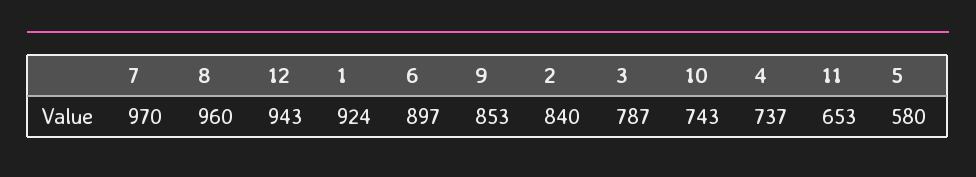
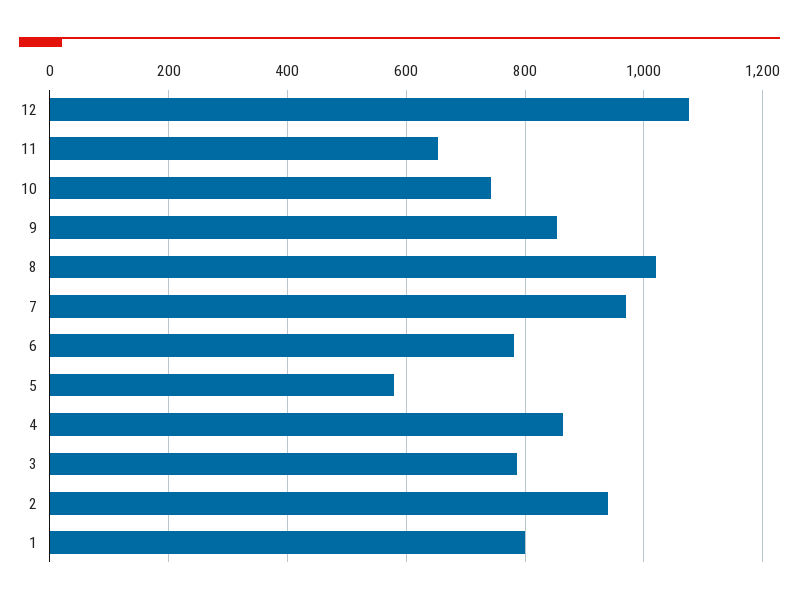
8: 960 -> 1020
12: 943 -> 1080
1: 924 -> 800
6: 897 -> 780
2: 840 -> 940
4: 737 -> 860

